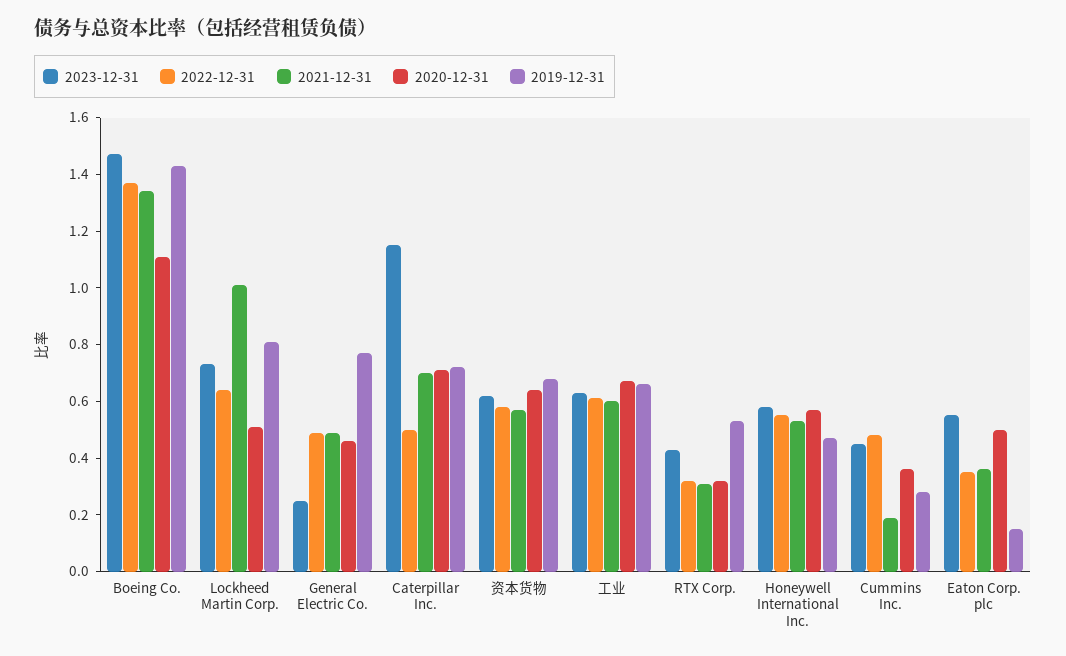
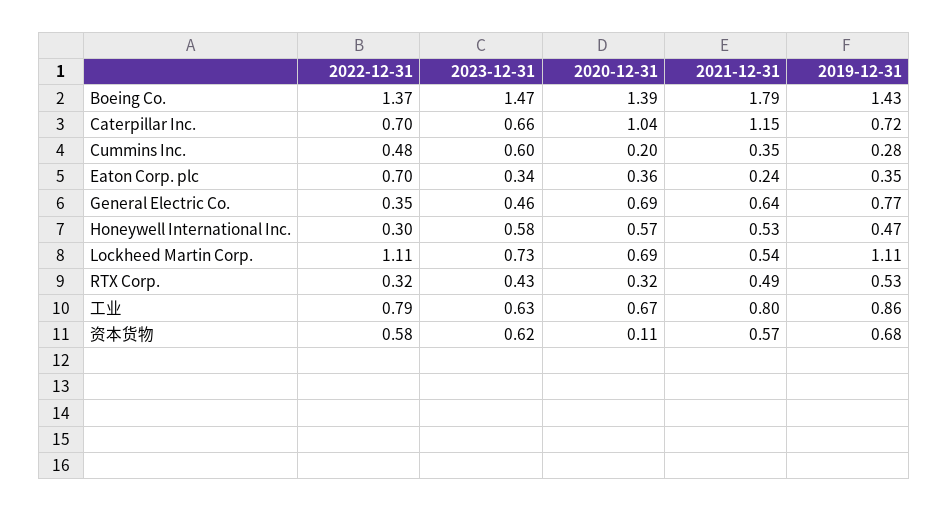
2021-12-31, Boeing Co.: 1.35 -> 1.79
2020-12-31, Boeing Co.: 1.1 -> 1.39
2022-12-31, Lockheed Martin Corp.: 0.65 -> 1.11
2021-12-31, Lockheed Martin Corp.: 1 -> 0.54
2020-12-31, Lockheed Martin Corp.: 0.5 -> 0.69
2019-12-31, Lockheed Martin Corp.: 0.8 -> 1.11
2023-12-31, General Electric Co.: 0.25 -> 0.46
2022-12-31, General Electric Co.: 0.5 -> 0.35
2021-12-31, General Electric Co.: 0.5 -> 0.64
2020-12-31, General Electric Co.: 0.45 -> 0.69
2023-12-31, Caterpillar Inc.: 1.15 -> 0.66
2022-12-31, Caterpillar Inc.: 0.5 -> 0.7
2021-12-31, Caterpillar Inc.: 0.7 -> 1.15
2020-12-31, Caterpillar Inc.: 0.7 -> 1.04
2020-12-31, 资本货物: 0.65 -> 0.11
2022-12-31, 工业: 0.6 -> 0.79
2021-12-31, 工业: 0.6 -> 0.8
2019-12-31, 工业: 0.65 -> 0.86
2021-12-31, RTX Corp.: 0.3 -> 0.49
2022-12-31, Honeywell International Inc.: 0.55 -> 0.3
2023-12-31, Cummins Inc.: 0.45 -> 0.6
2021-12-31, Cummins Inc.: 0.2 -> 0.35
2020-12-31, Cummins Inc.: 0.35 -> 0.2
2023-12-31, Eaton Corp. plc: 0.55 -> 0.34
2022-12-31, Eaton Corp. plc: 0.35 -> 0.7
2021-12-31, Eaton Corp. plc: 0.35 -> 0.24
2020-12-31, Eaton Corp. plc: 0.5 -> 0.36
2019-12-31, Eaton Corp. plc: 0.15 -> 0.35

